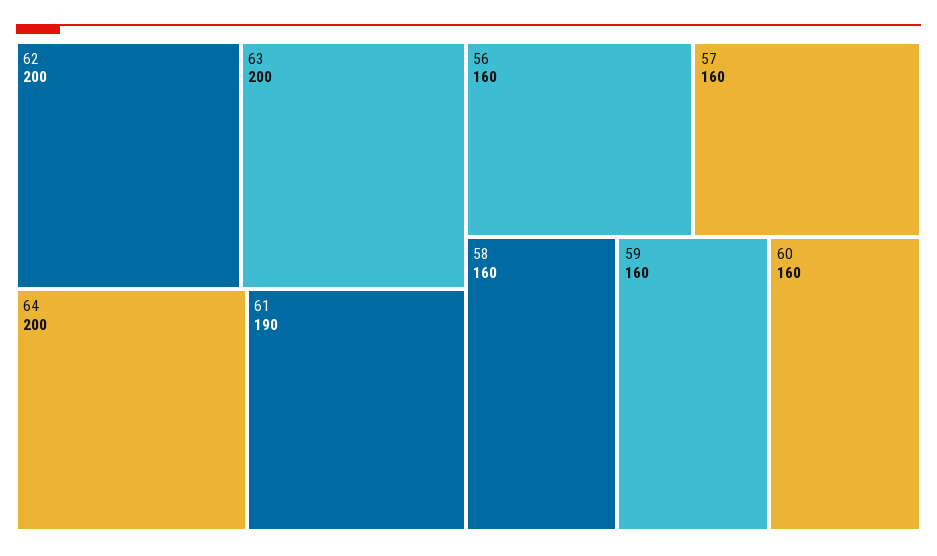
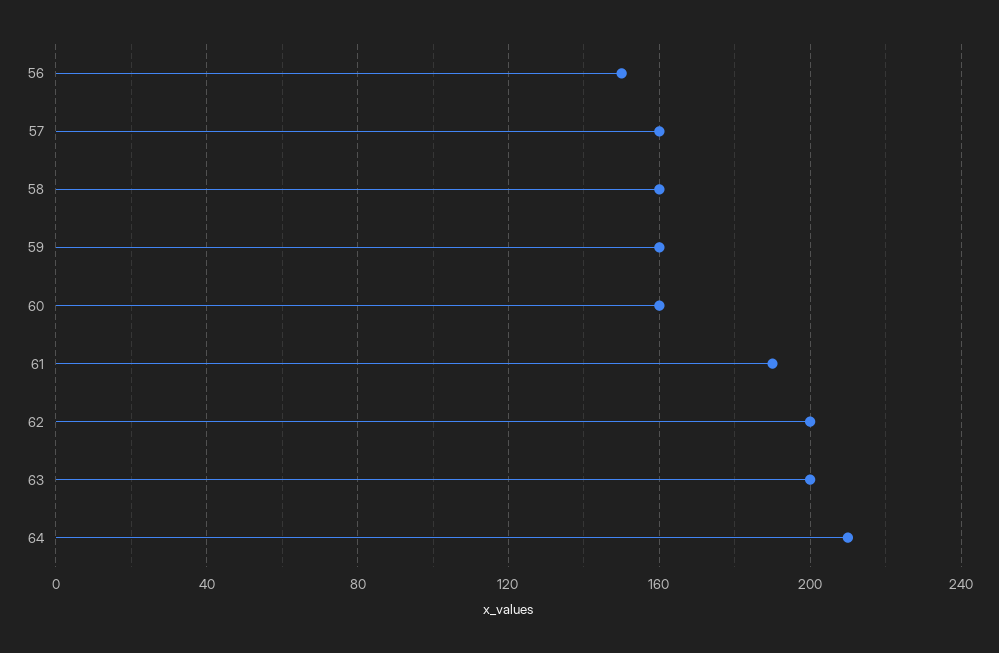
64: 200 -> 210
56: 160 -> 150

